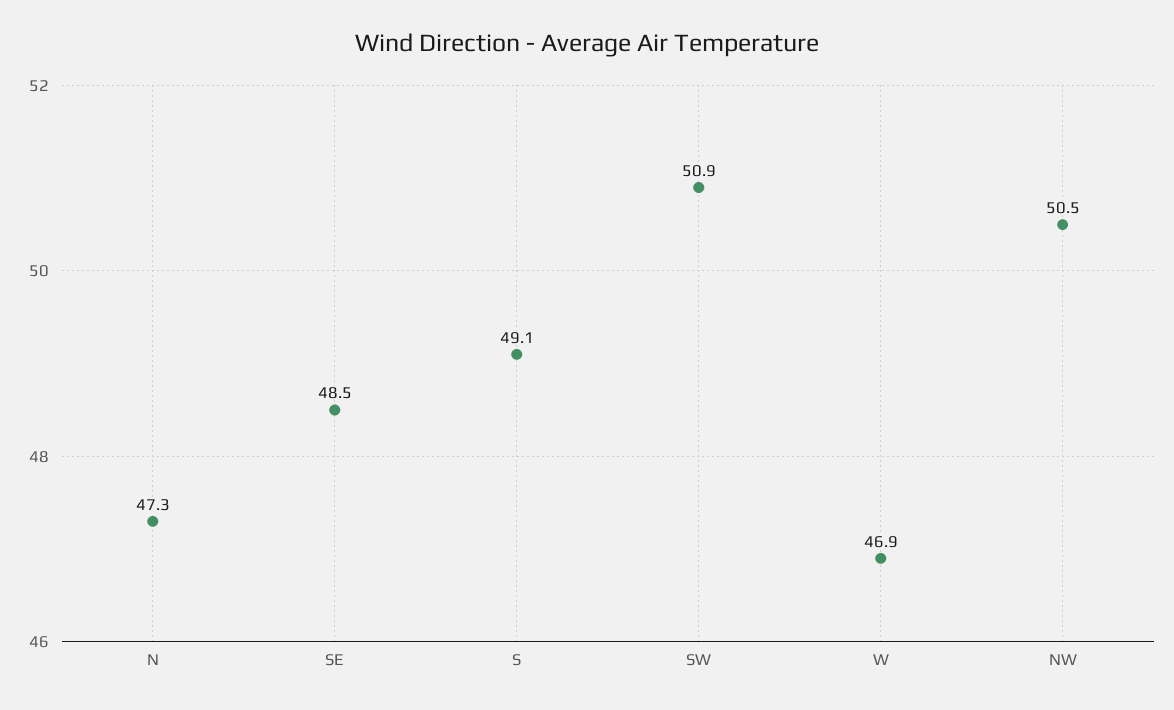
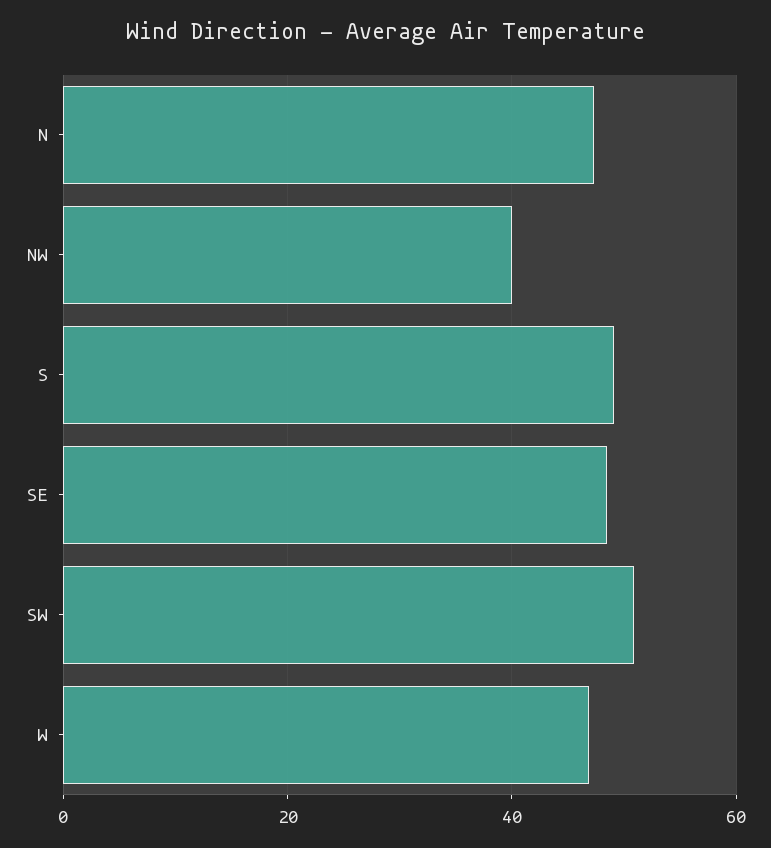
NW: 50.5 -> 40

